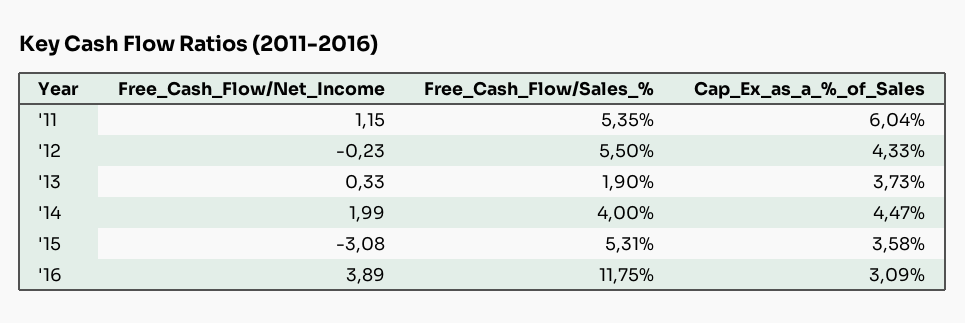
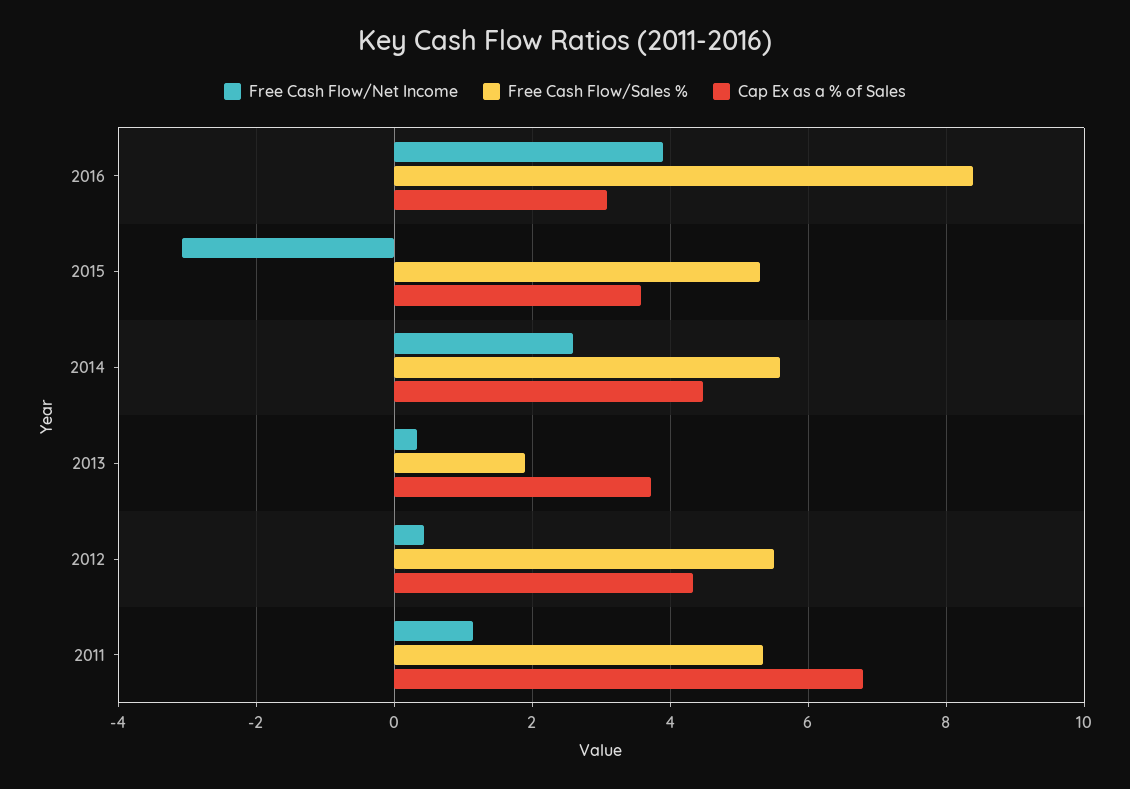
Cap_Ex_as_a_%_of_Sales, '11: 6.04 -> 6.8
Free_Cash_Flow/Net_Income, '12: -0.23 -> 0.4
Free_Cash_Flow/Net_Income, '14: 1.99 -> 2.6
Free_Cash_Flow/Sales_%, '14: 4 -> 5.6
Free_Cash_Flow/Sales_%, '16: 11.75 -> 8.4

